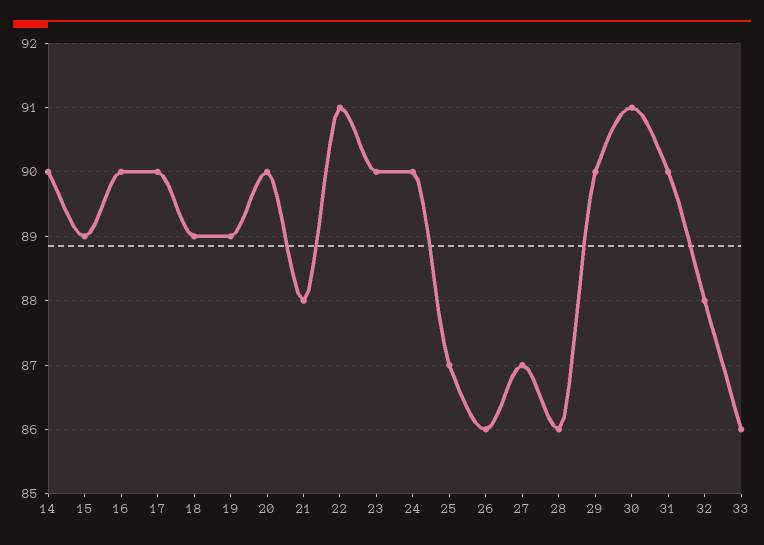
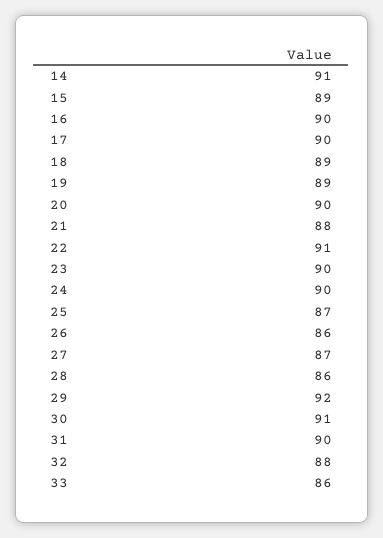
14: 90 -> 91
29: 90 -> 92

